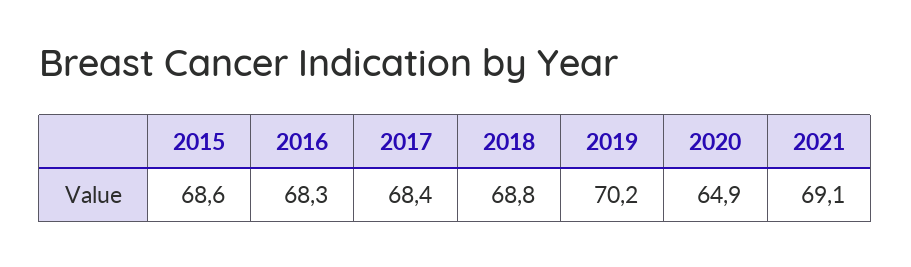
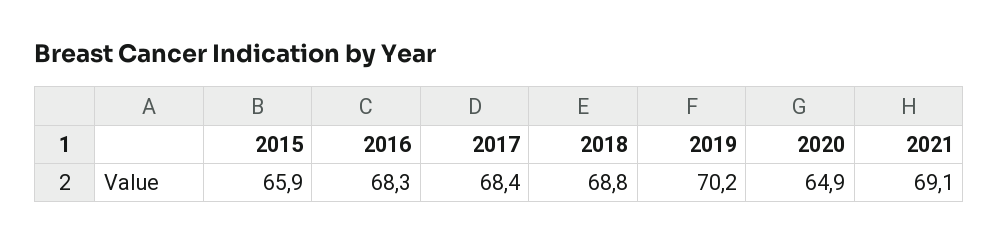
2015: 68.6 -> 65.9

